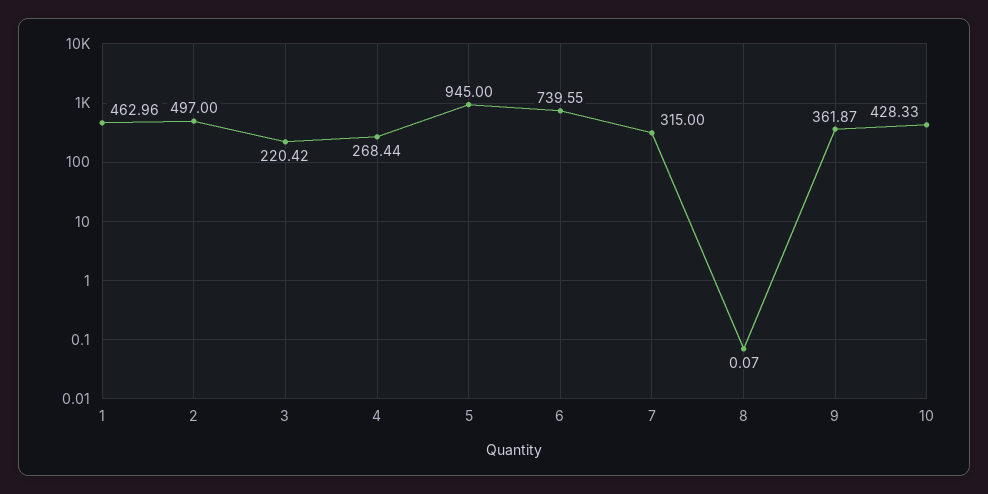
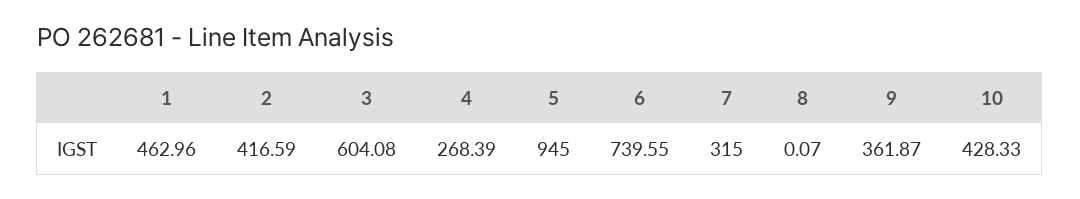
2: 497 -> 416.59
3: 220.42 -> 604.08
4: 268.44 -> 268.39

